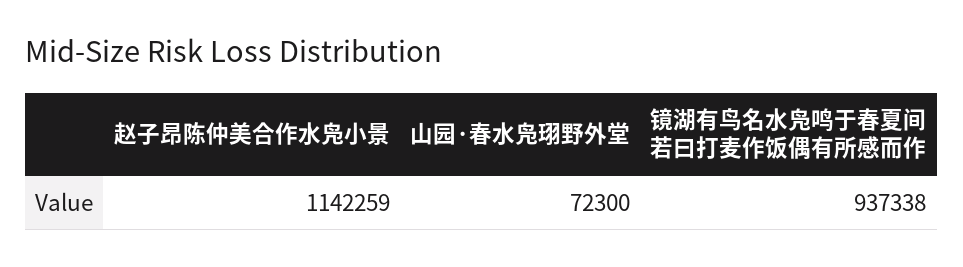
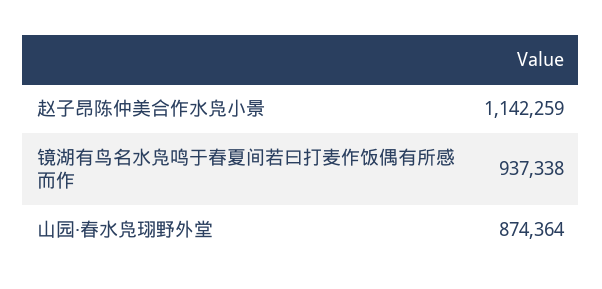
山园·春水凫珝野外堂: 72300 -> 874364

